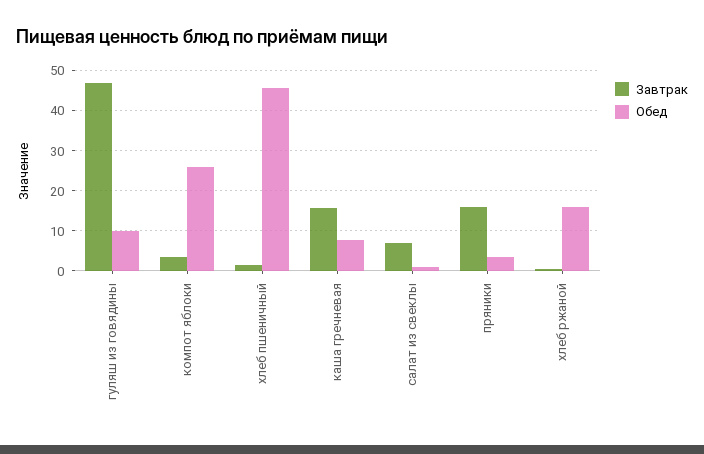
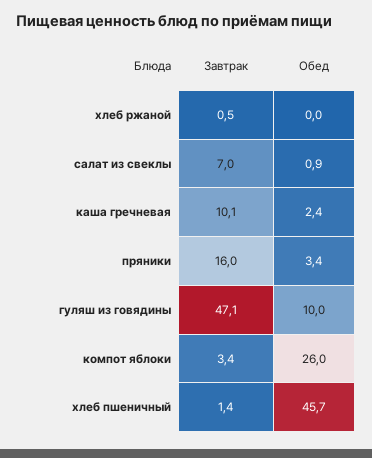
Завтрак, каша гречневая: 16 -> 10.1
Обед, каша гречневая: 8 -> 2.4
Обед, хлеб ржаной: 16 -> 0

